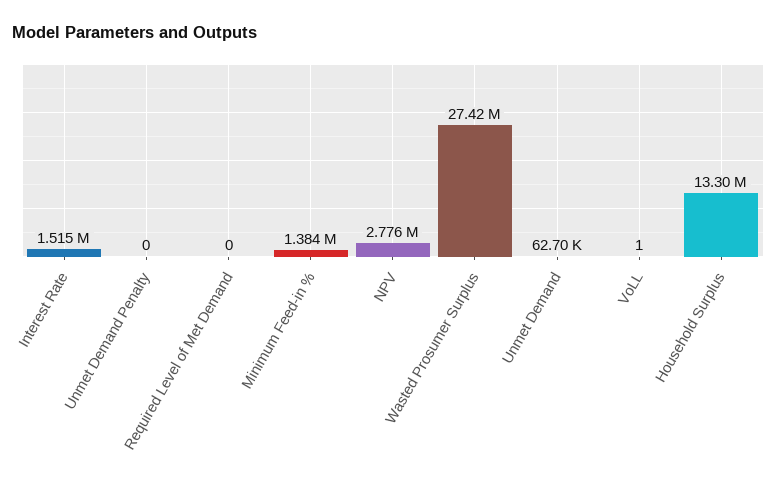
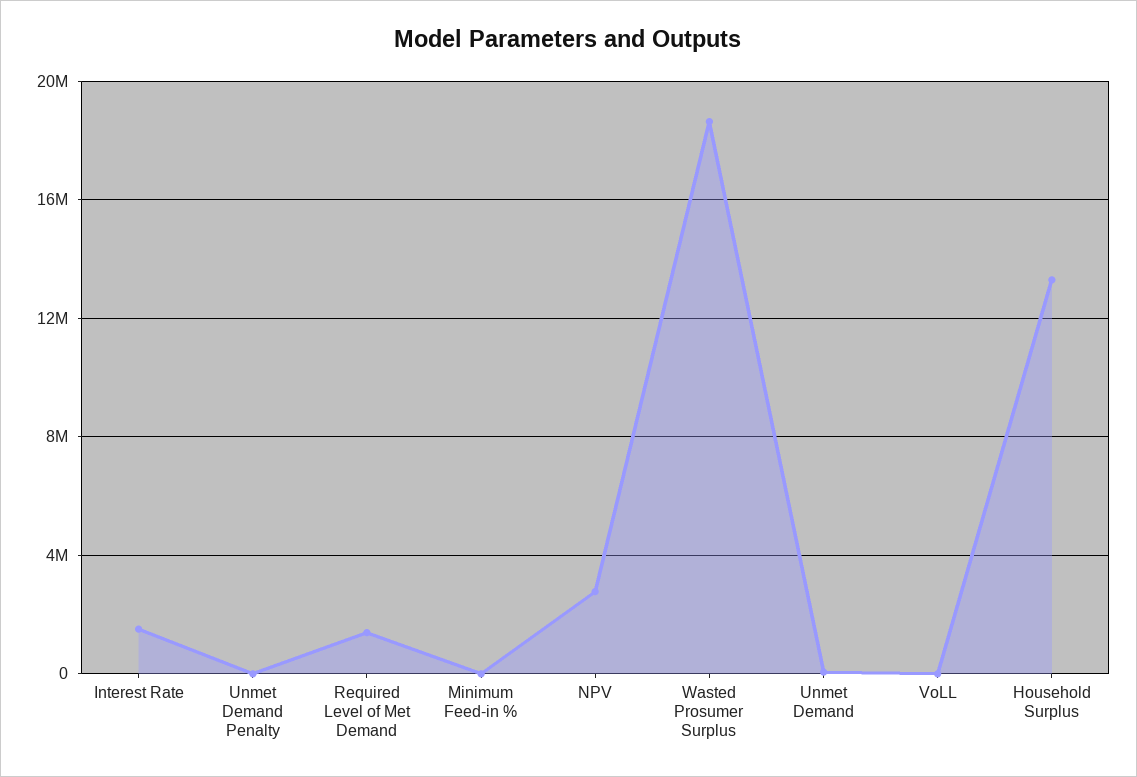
Required Level of Met Demand: 0 -> 1500000
Minimum Feed-in %: 1384000 -> 0
Wasted Prosumer Surplus: 27420000 -> 18500000

